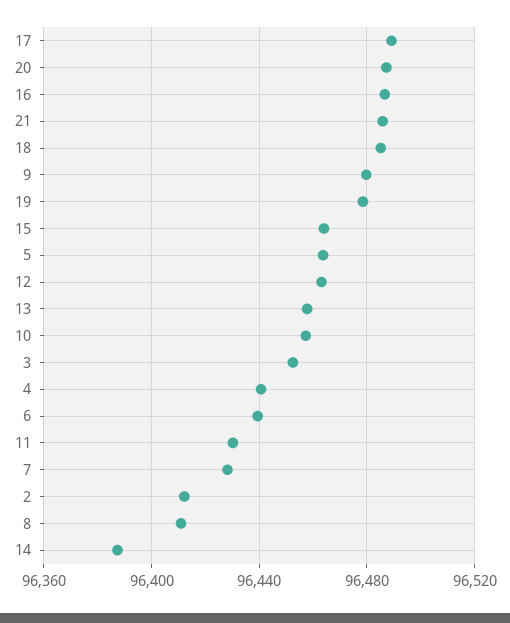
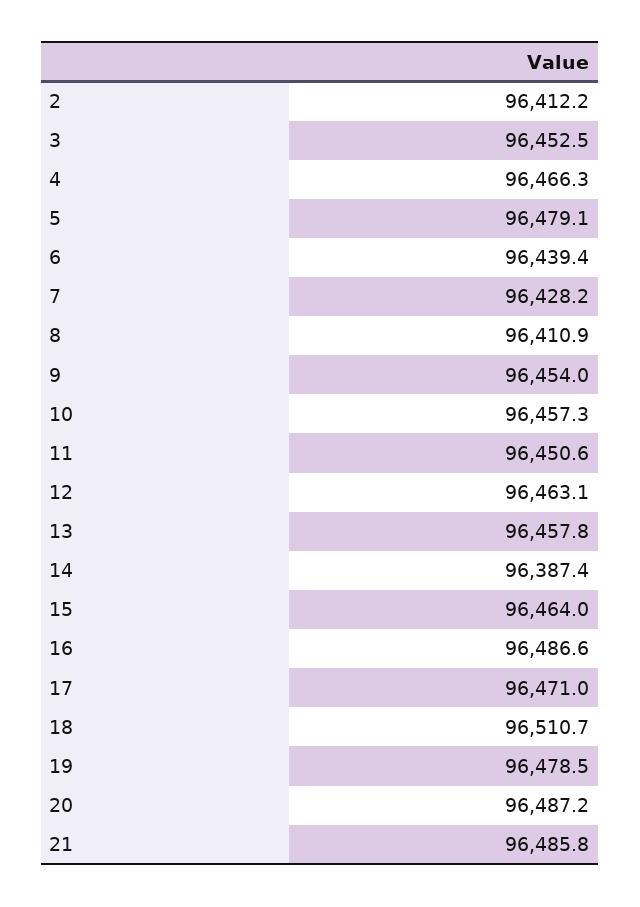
17: 96490 -> 96471
18: 96485 -> 96510.7
9: 96480 -> 96454
5: 96465 -> 96479.1
4: 96440 -> 96466.3
11: 96430 -> 96450.6

